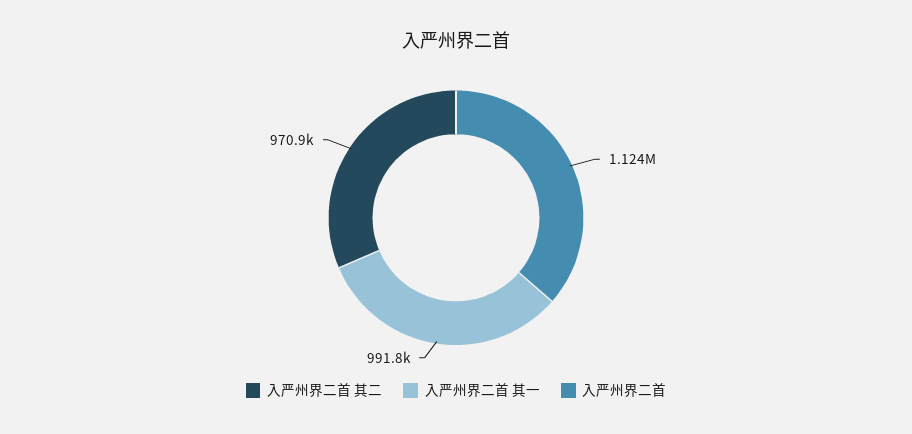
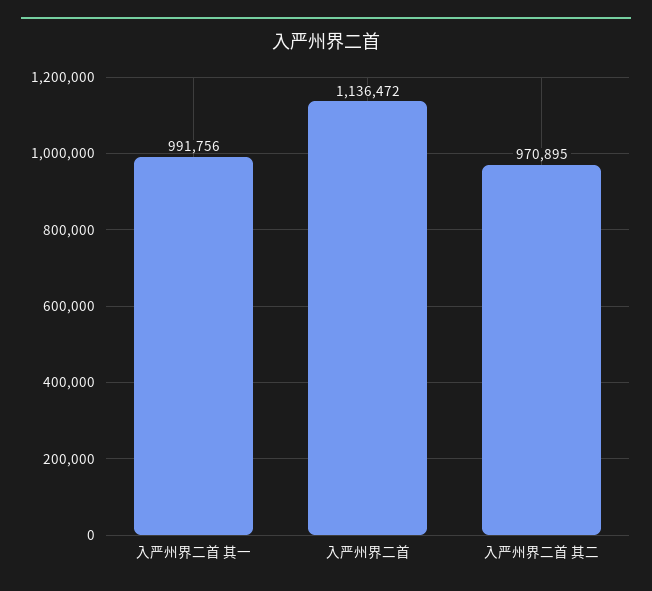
入严州界二首: 1124000 -> 1136472

